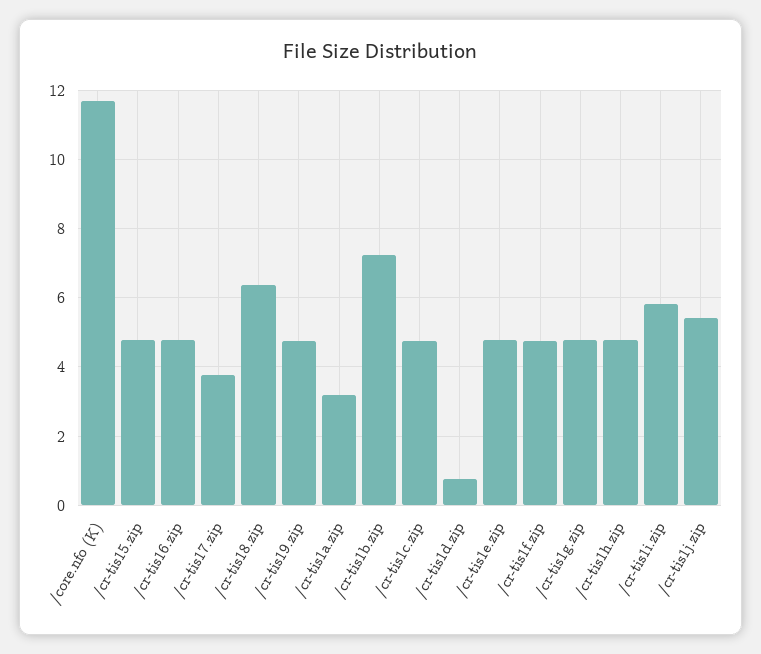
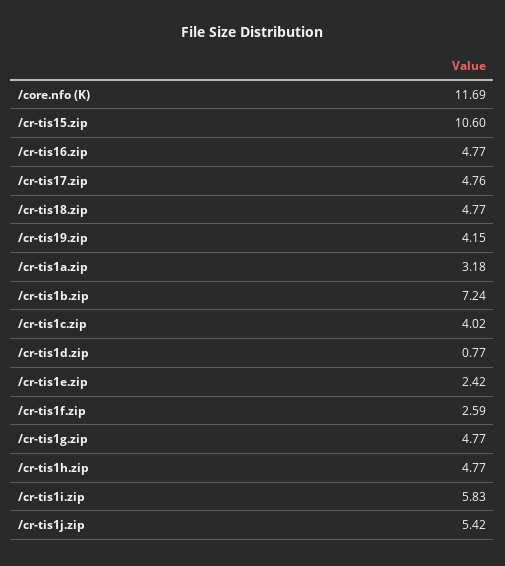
/cr-tis15.zip: 4.8 -> 10.6
/cr-tis17.zip: 3.8 -> 4.76
/cr-tis18.zip: 6.4 -> 4.77
/cr-tis19.zip: 4.8 -> 4.15
/cr-tis1c.zip: 4.8 -> 4.02
/cr-tis1e.zip: 4.8 -> 2.42
/cr-tis1f.zip: 4.8 -> 2.59

